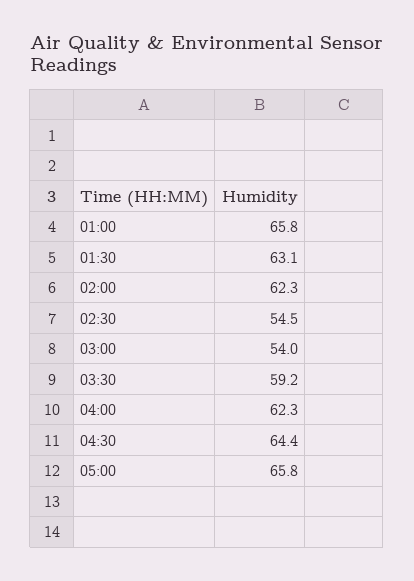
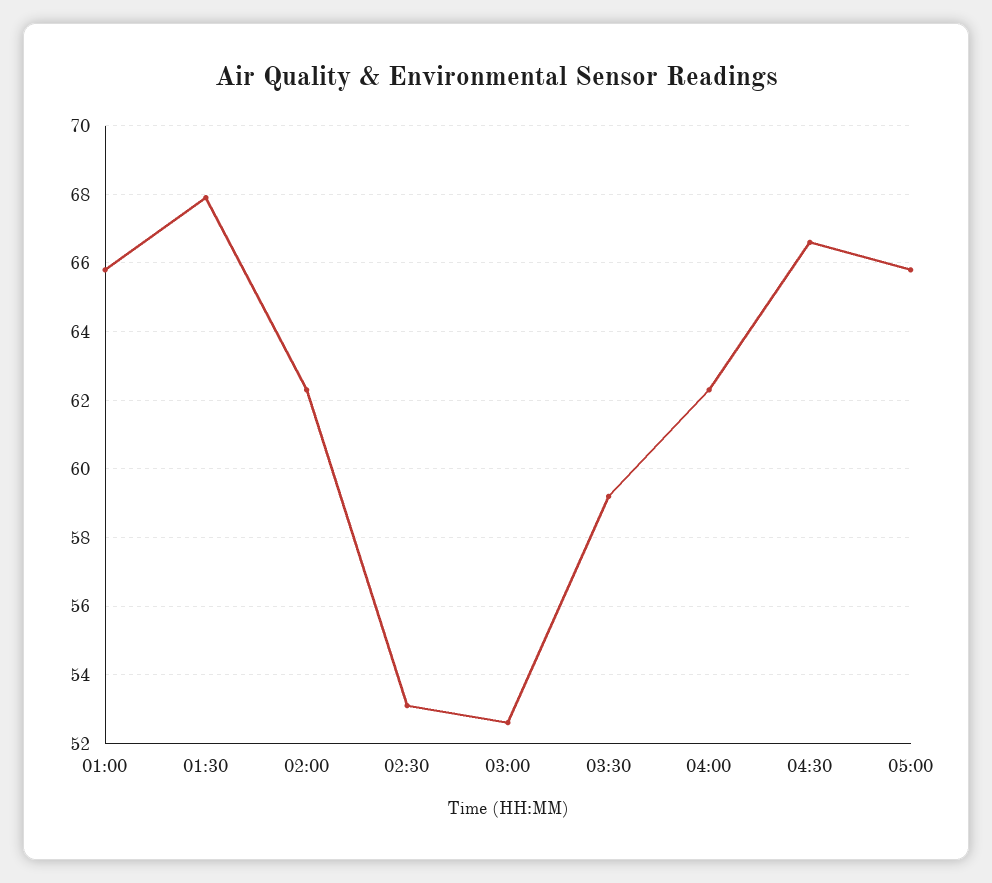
01:30: 63.1 -> 68
02:30: 54.5 -> 53
03:00: 54 -> 52.5
04:30: 64.4 -> 66.5

